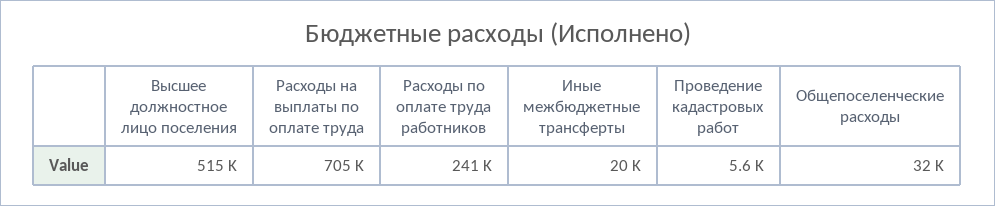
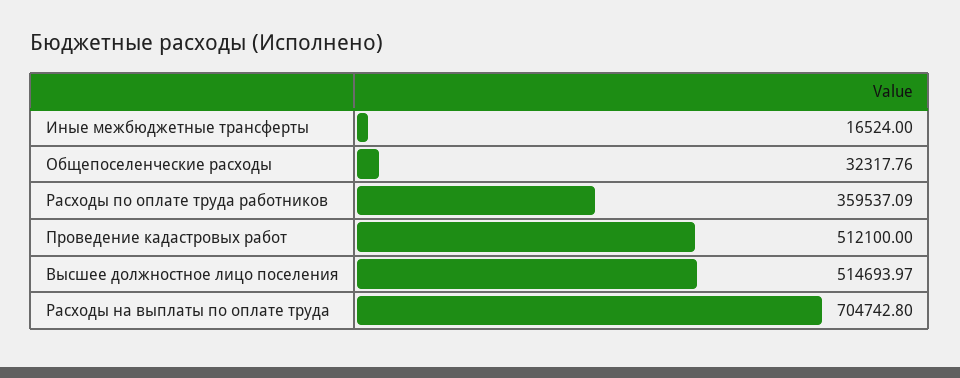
Расходы по оплате труда работников: 241000 -> 359537.09
Иные межбюджетные трансферты: 20000 -> 16524
Проведение кадастровых работ: 5600 -> 512100

